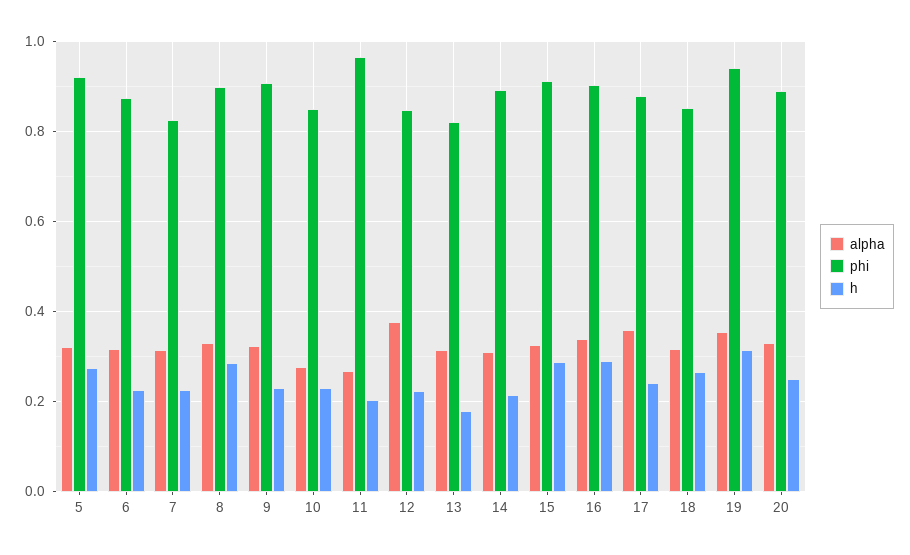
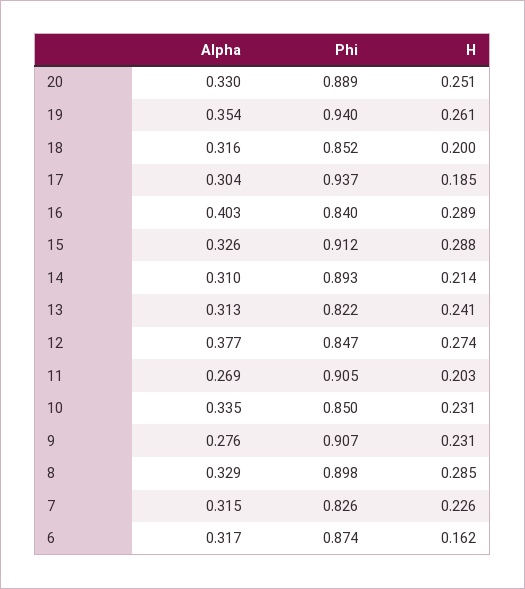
alpha, 5: 0.32 -> none
phi, 5: 0.92 -> none
h, 5: 0.28 -> none
h, 6: 0.22 -> 0.162
alpha, 9: 0.32 -> 0.276
alpha, 10: 0.28 -> 0.335
phi, 11: 0.96 -> 0.905
h, 12: 0.22 -> 0.274
h, 13: 0.18 -> 0.241
alpha, 16: 0.34 -> 0.403
phi, 16: 0.9 -> 0.84
alpha, 17: 0.36 -> 0.304
phi, 17: 0.88 -> 0.937
h, 17: 0.24 -> 0.185
h, 18: 0.26 -> 0.2
h, 19: 0.32 -> 0.261

